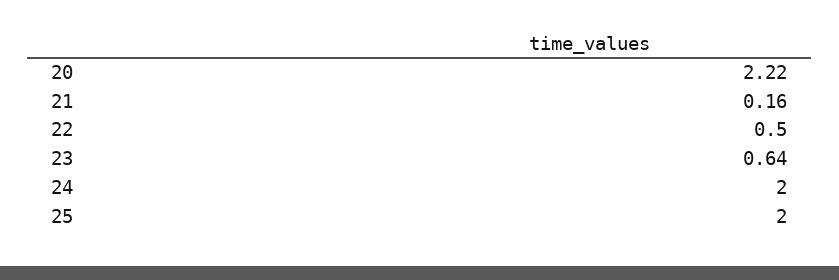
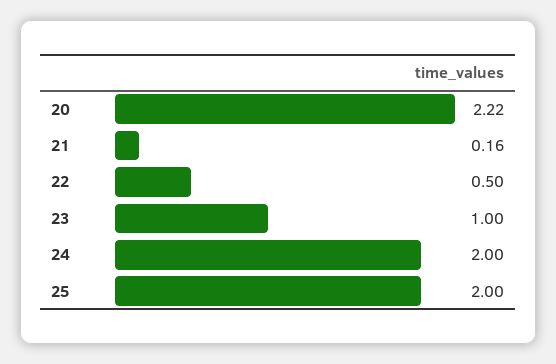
23: 0.64 -> 1

